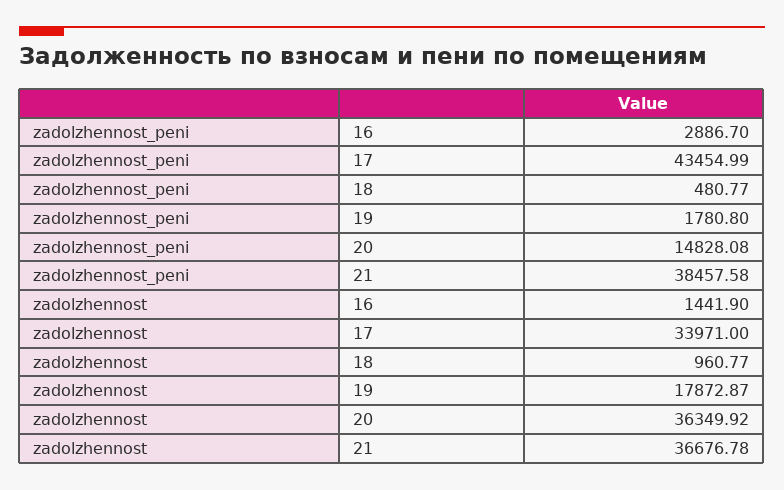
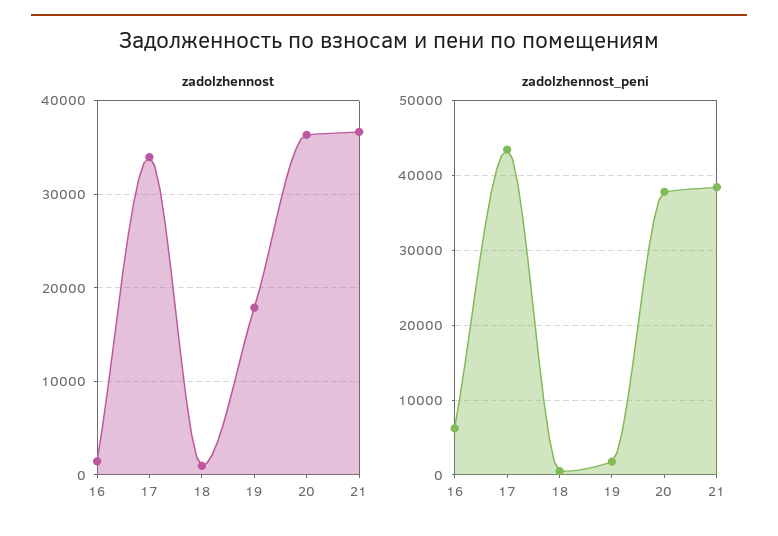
zadolzhennost_peni, 16: 2886.7 -> 6000
zadolzhennost_peni, 20: 14828.08 -> 38000

